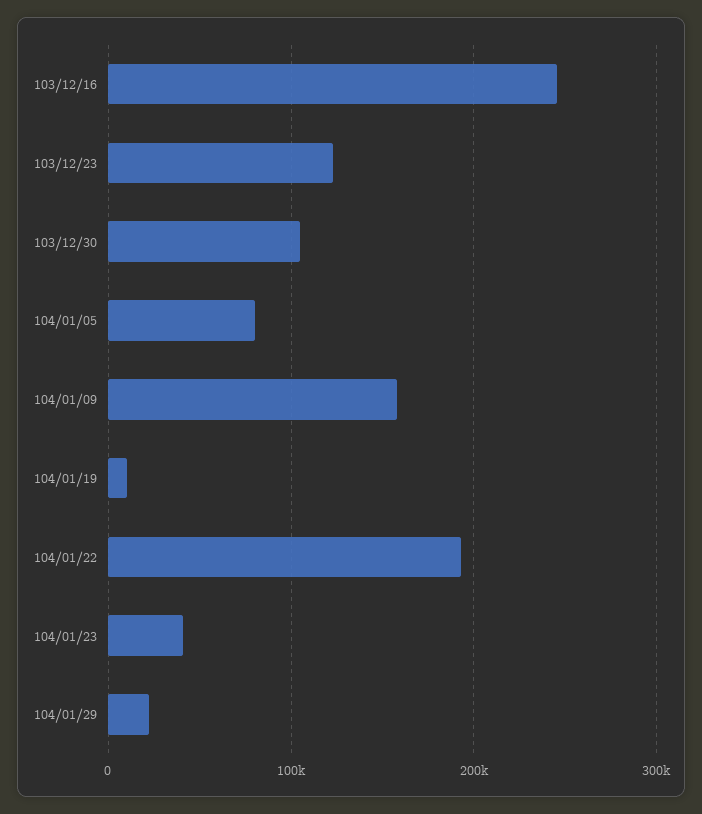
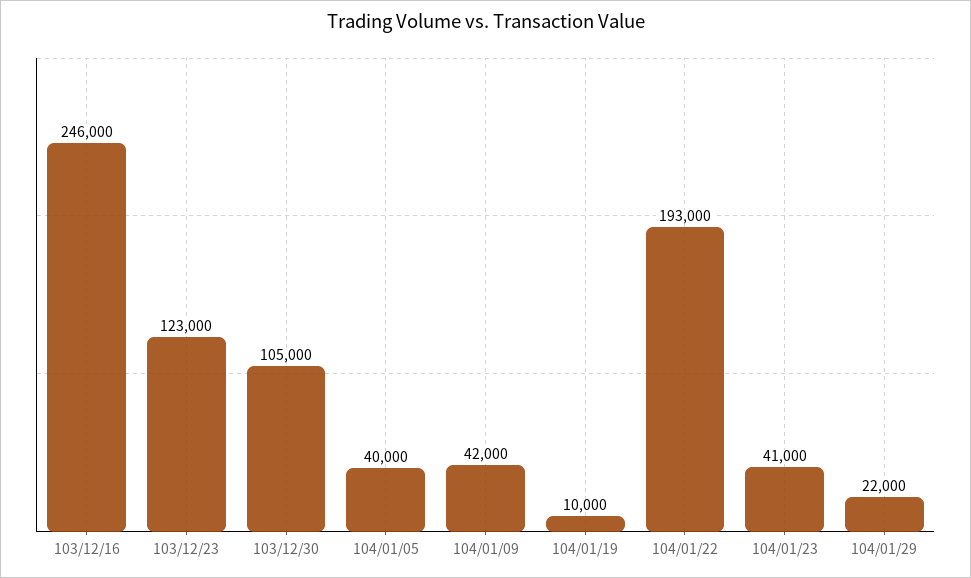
104/01/05: 80000 -> 40000
104/01/09: 160000 -> 42000

